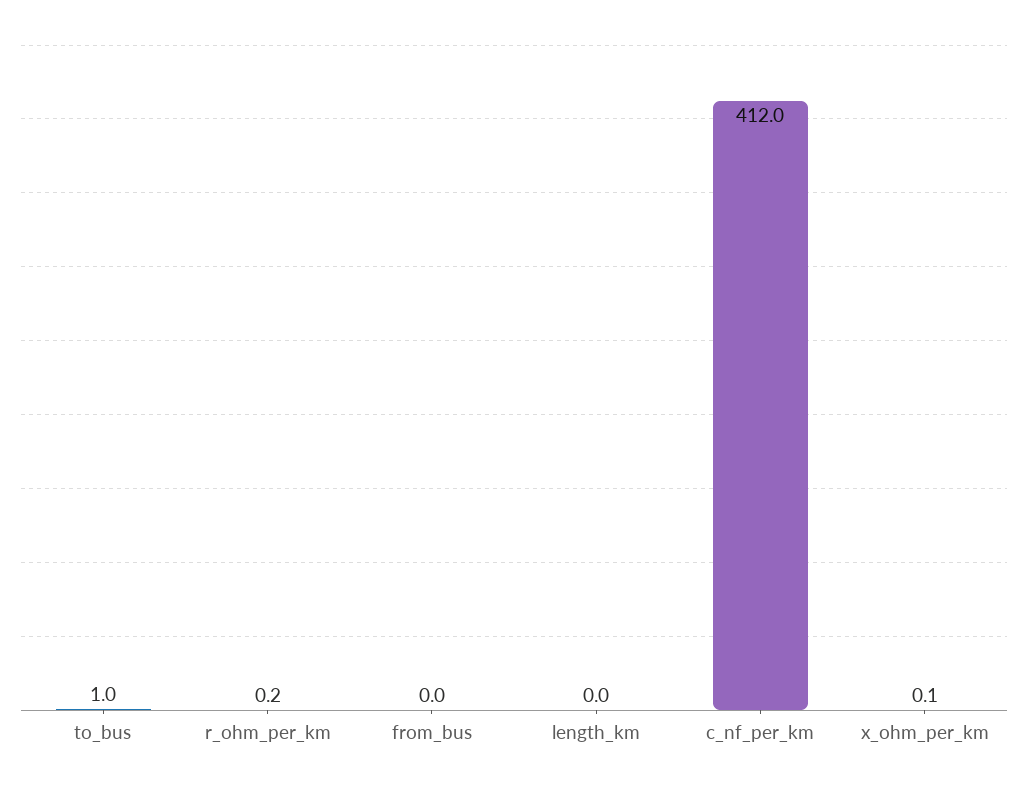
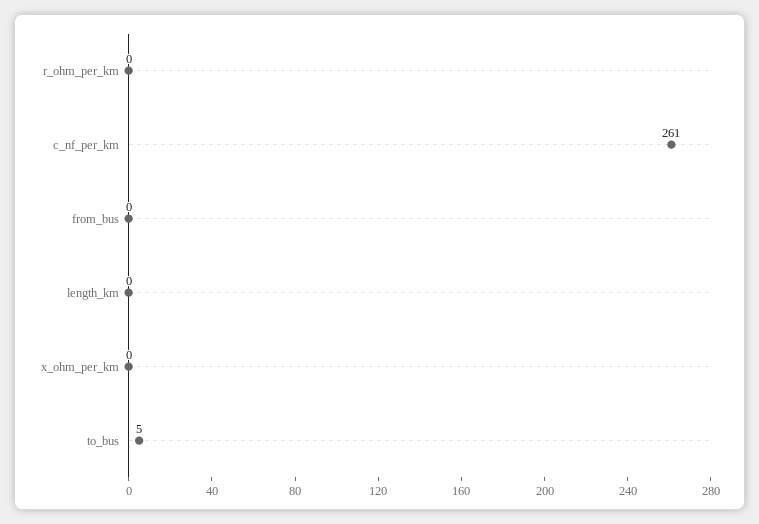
to_bus: 1 -> 5
c_nf_per_km: 412 -> 261

